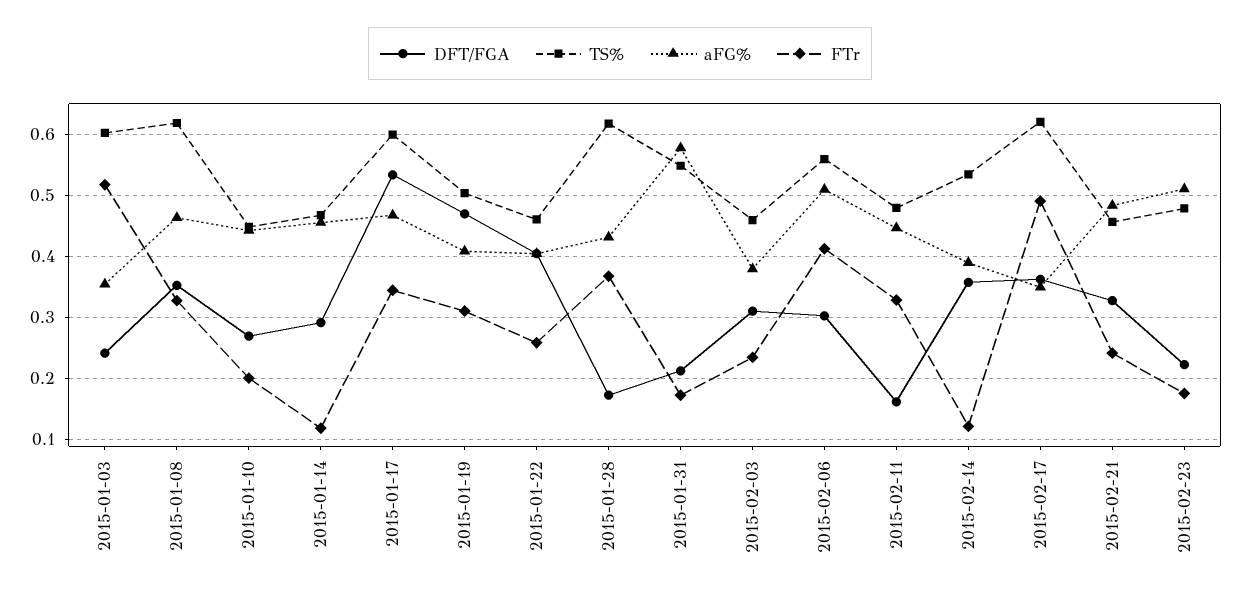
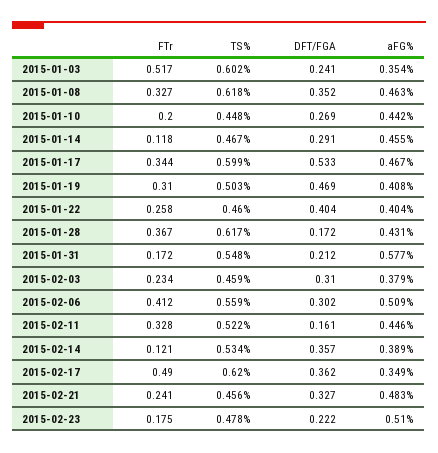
TS%, 2015-02-11: 0.48 -> 0.522

